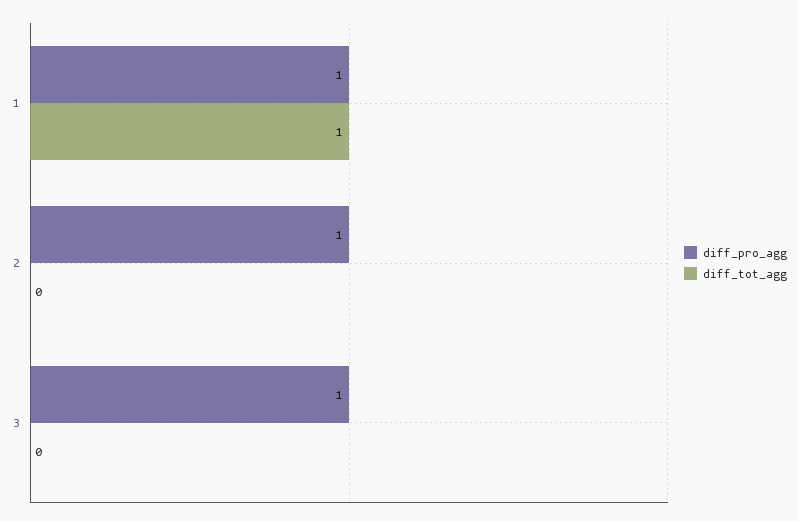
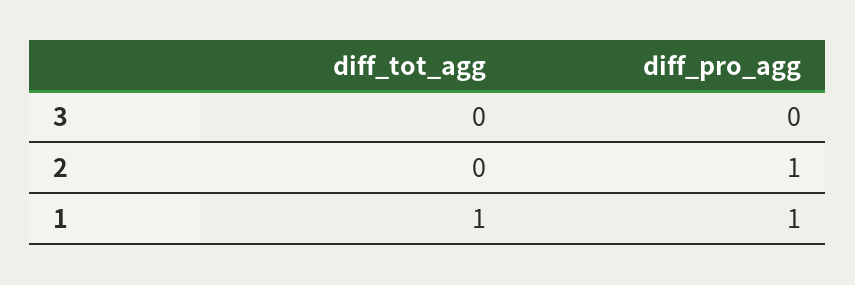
diff_pro_agg, 3: 1 -> 0

